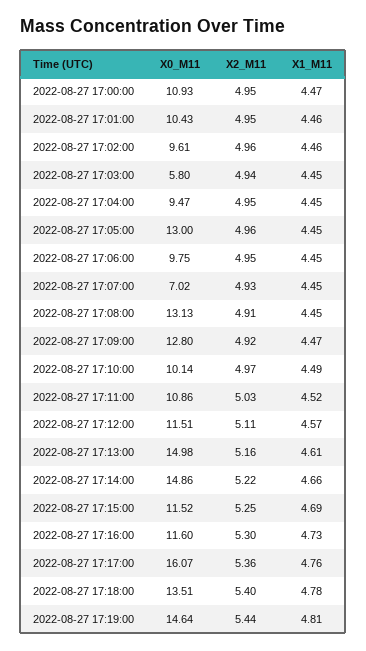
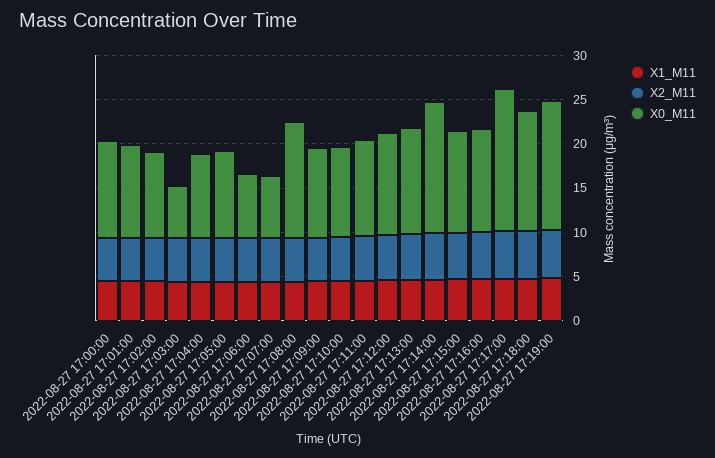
X0_M11, 2022-08-27 17:05:00: 13 -> 10
X0_M11, 2022-08-27 17:06:00: 9.75 -> 7
X0_M11, 2022-08-27 17:09:00: 12.8 -> 10
X0_M11, 2022-08-27 17:13:00: 14.98 -> 12

